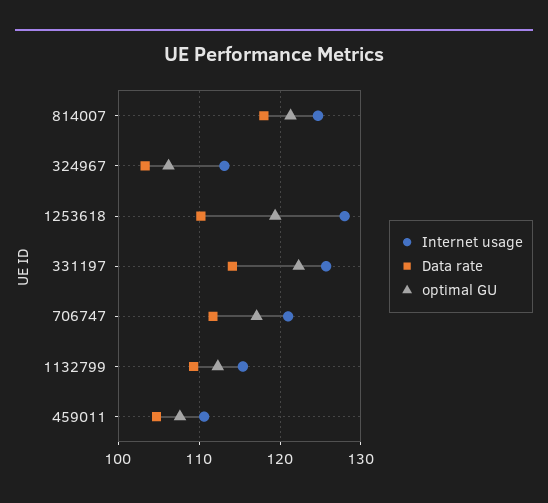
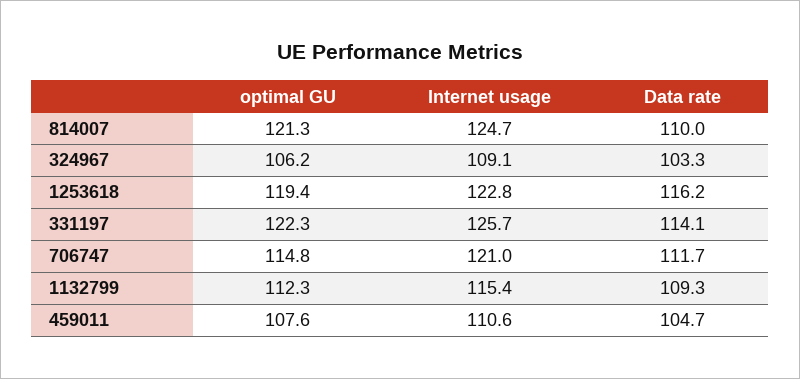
Data rate, 814007: 118 -> 110
Internet usage, 324967: 113 -> 109.1
Internet usage, 1253618: 128 -> 122.8
Data rate, 1253618: 110 -> 116.2
optimal GU, 706747: 117 -> 114.8

